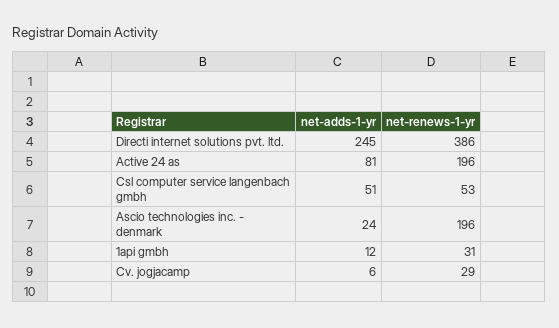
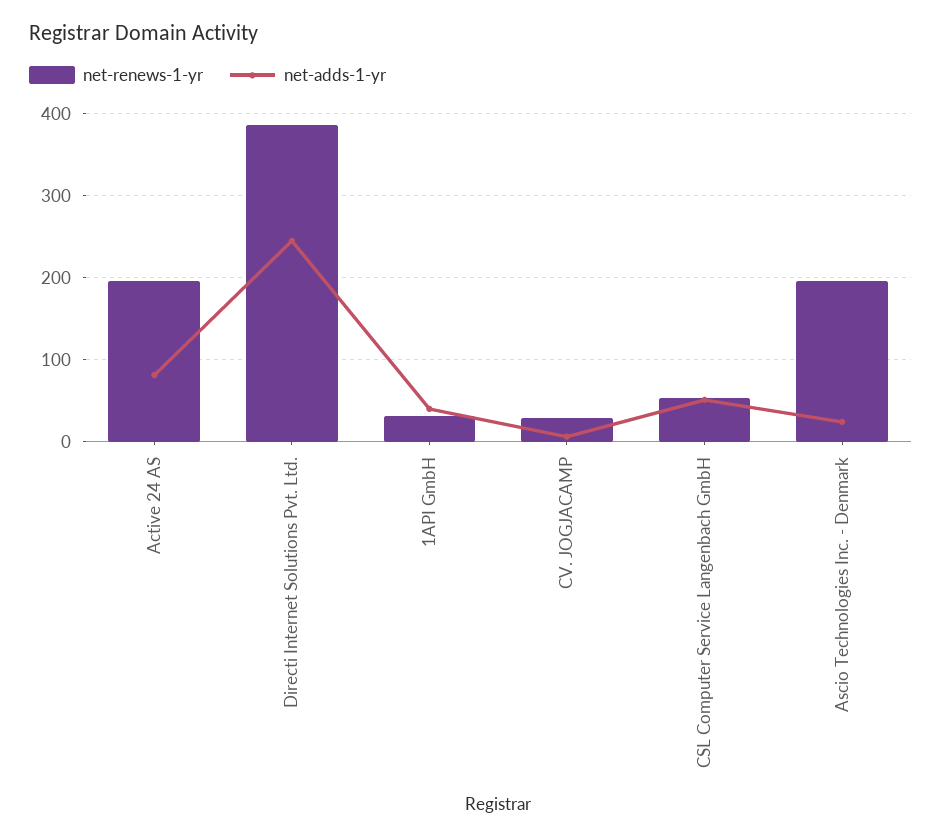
net-adds-1-yr, 1api gmbh: 12 -> 40

